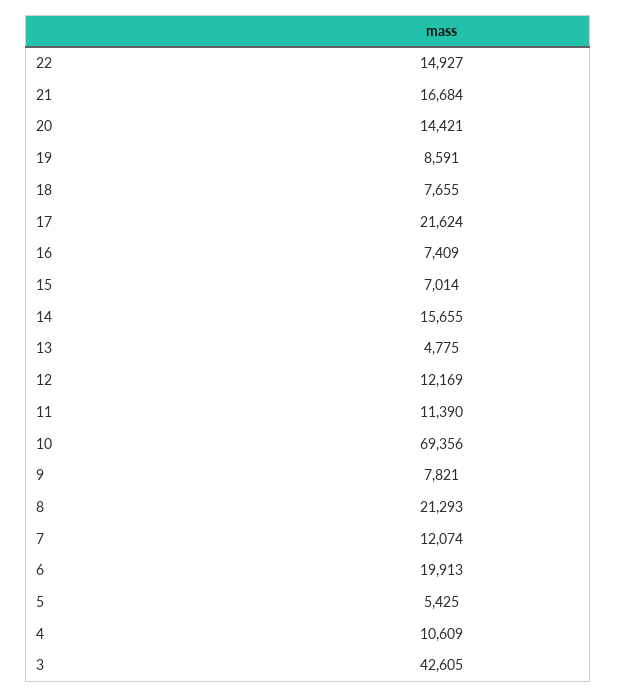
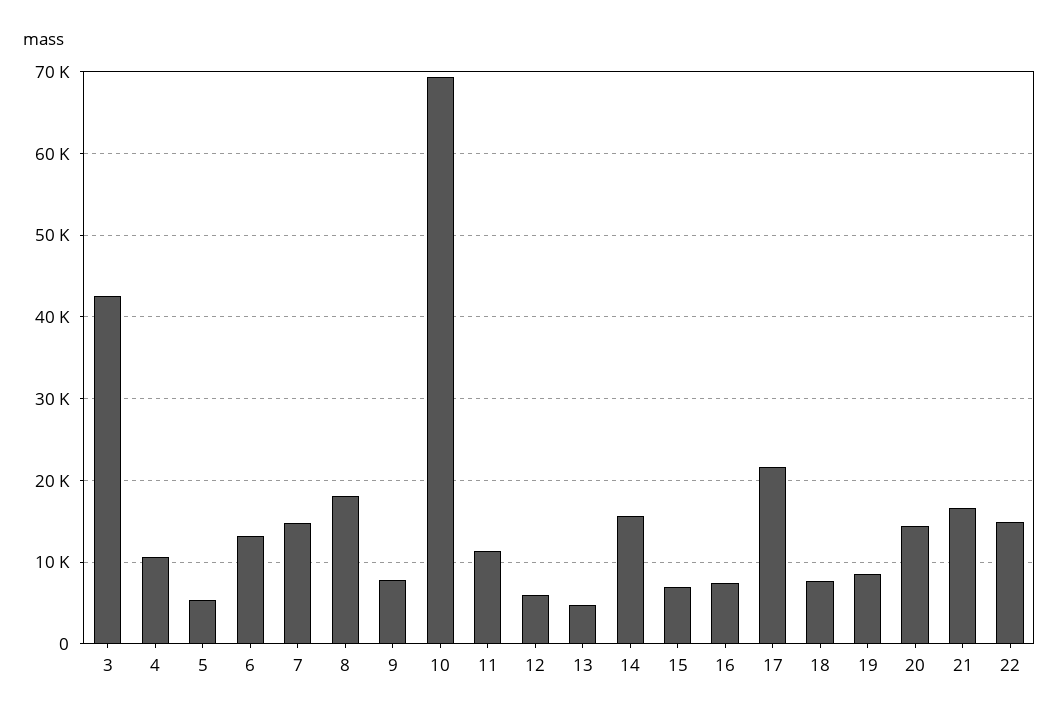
12: 12169 -> 6000
8: 21293 -> 18000
7: 12074 -> 15000
6: 19913 -> 13000

